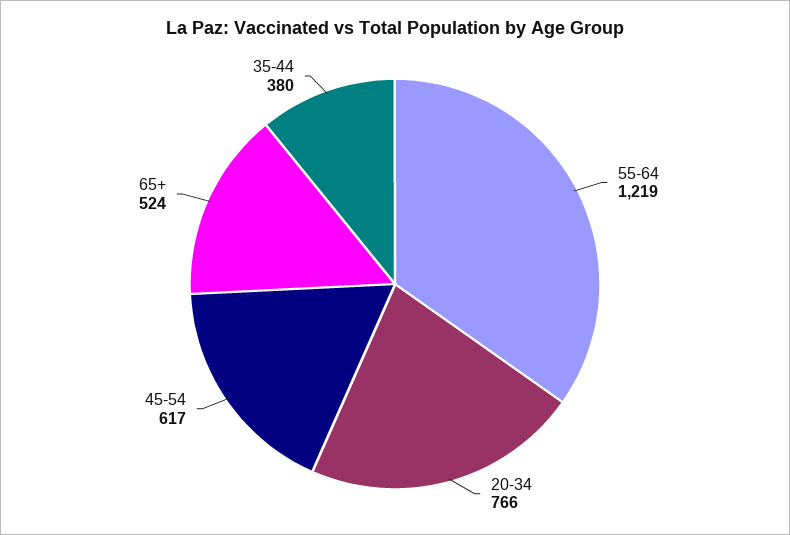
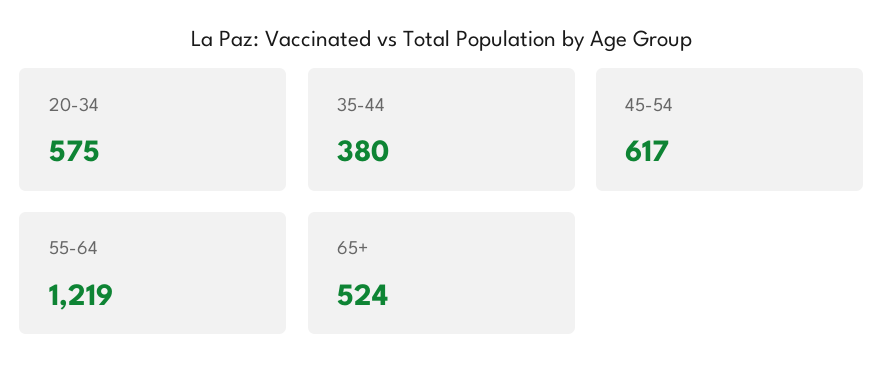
20-34: 766 -> 575

